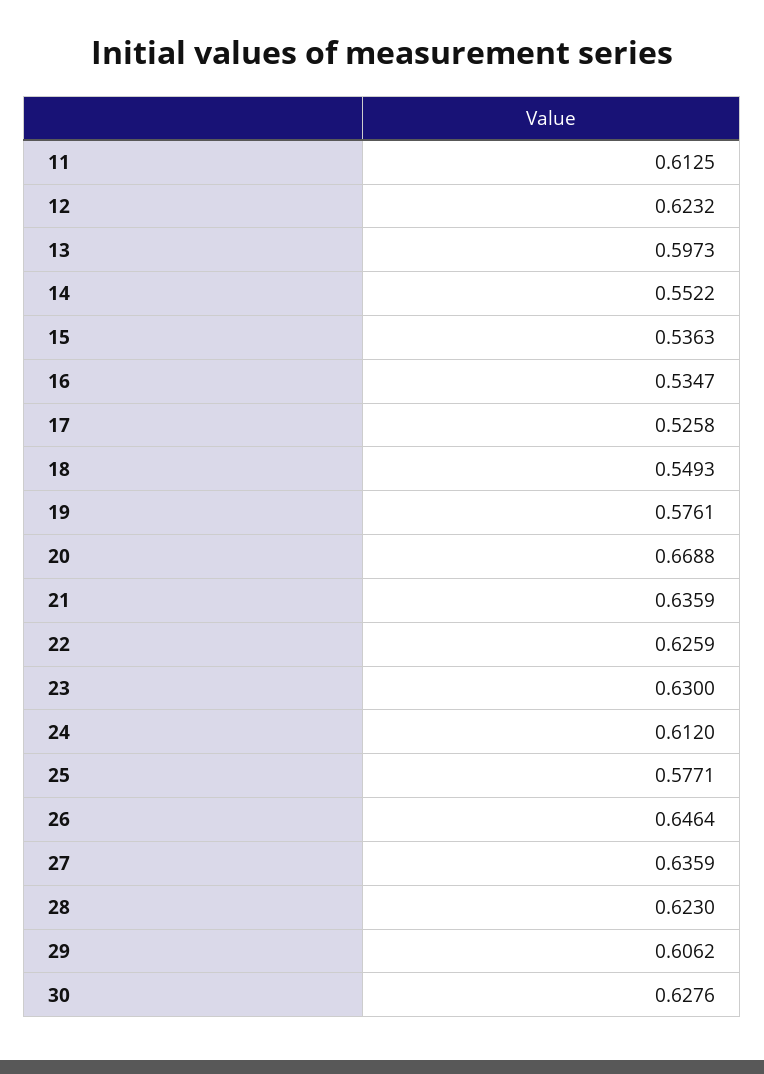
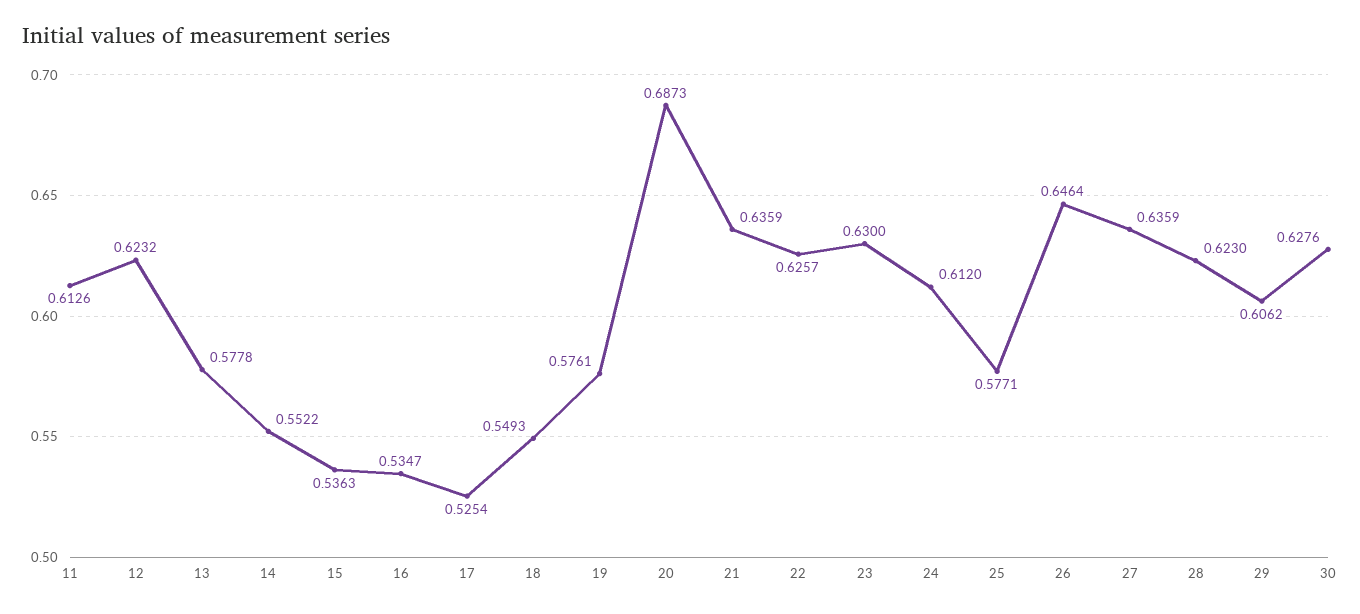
11: 0.6125 -> 0.6126
13: 0.5973 -> 0.5778
17: 0.5258 -> 0.5254
20: 0.6688 -> 0.6873
22: 0.6259 -> 0.6257

